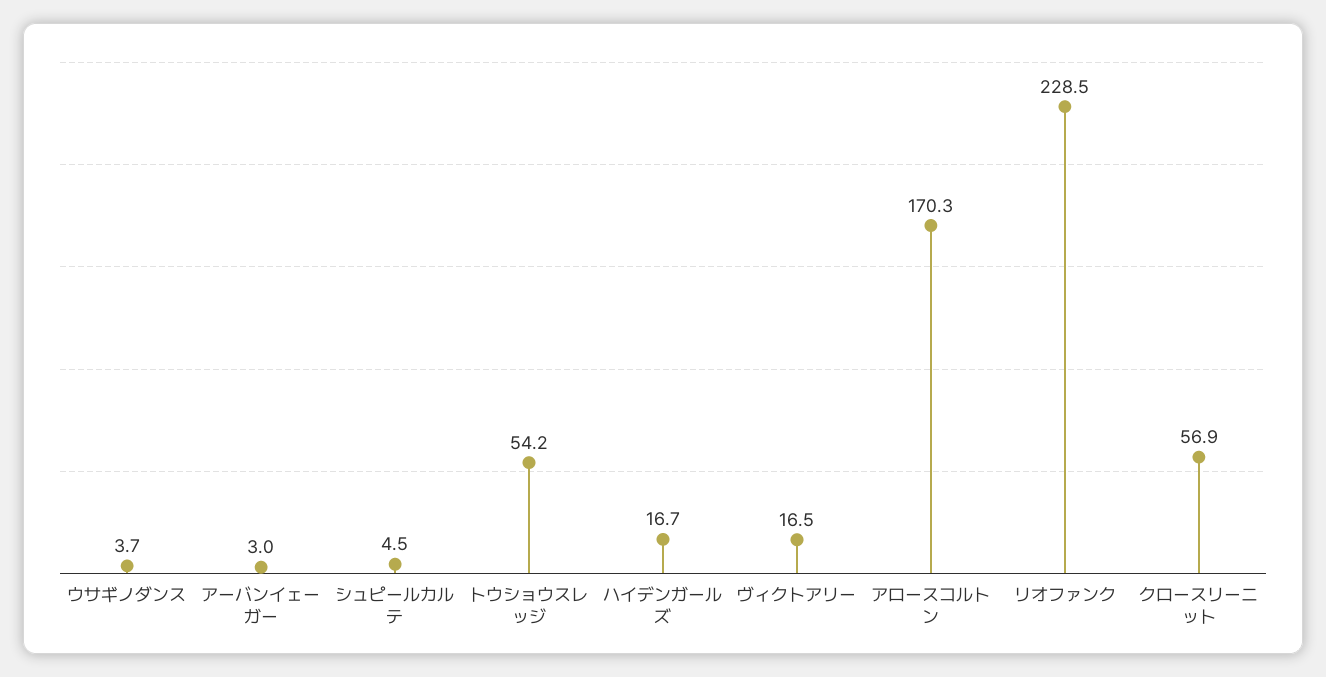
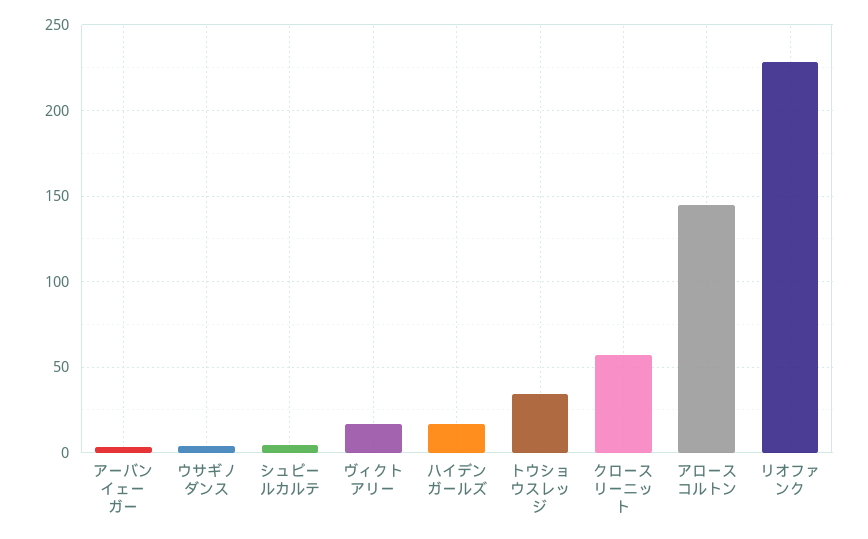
トウショウスレッジ: 54.2 -> 35
アロースコルトン: 170.3 -> 145

